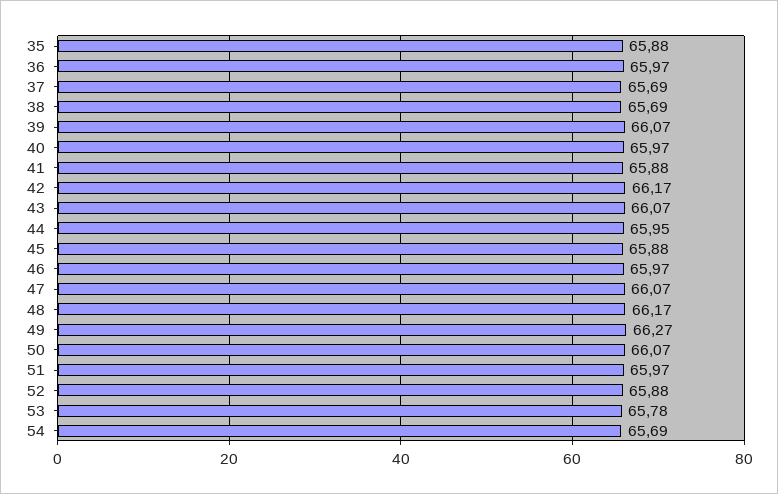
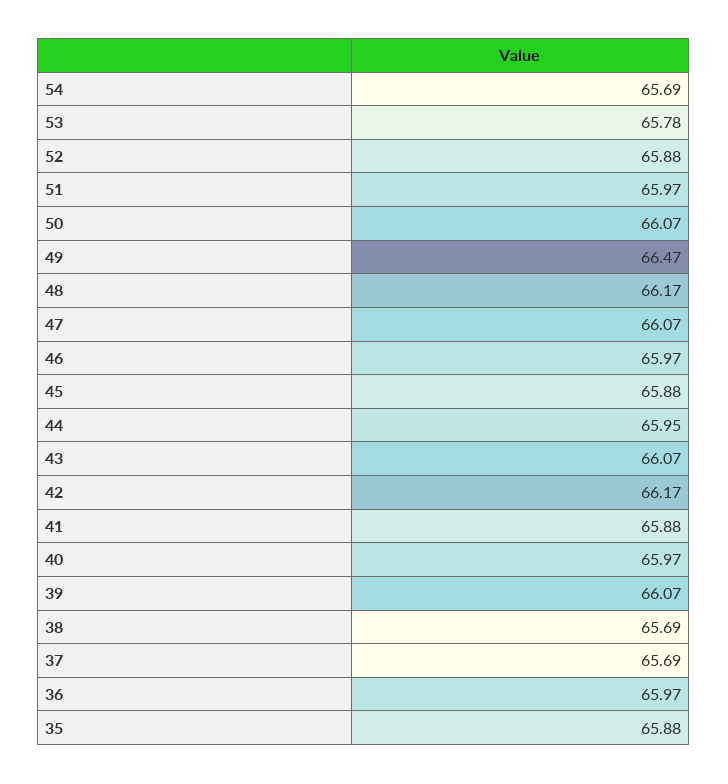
49: 66.27 -> 66.47

